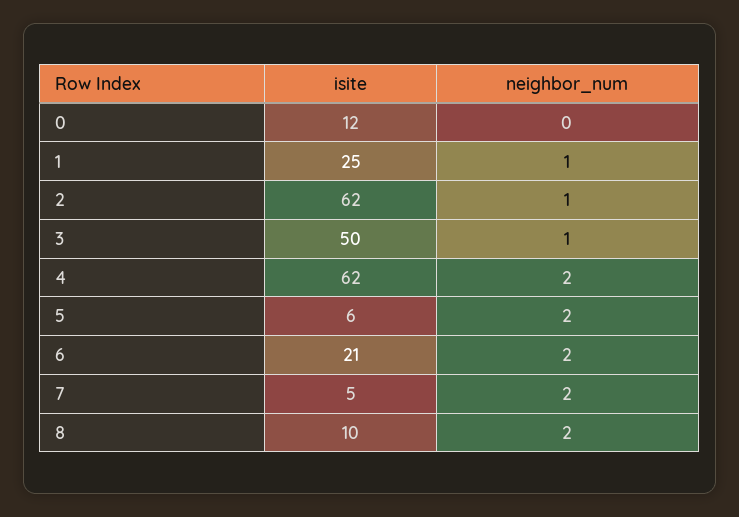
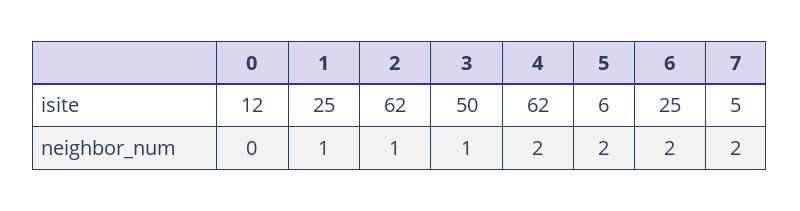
isite, 6: 21 -> 25
isite, 8: 10 -> none
neighbor_num, 8: 2 -> none

